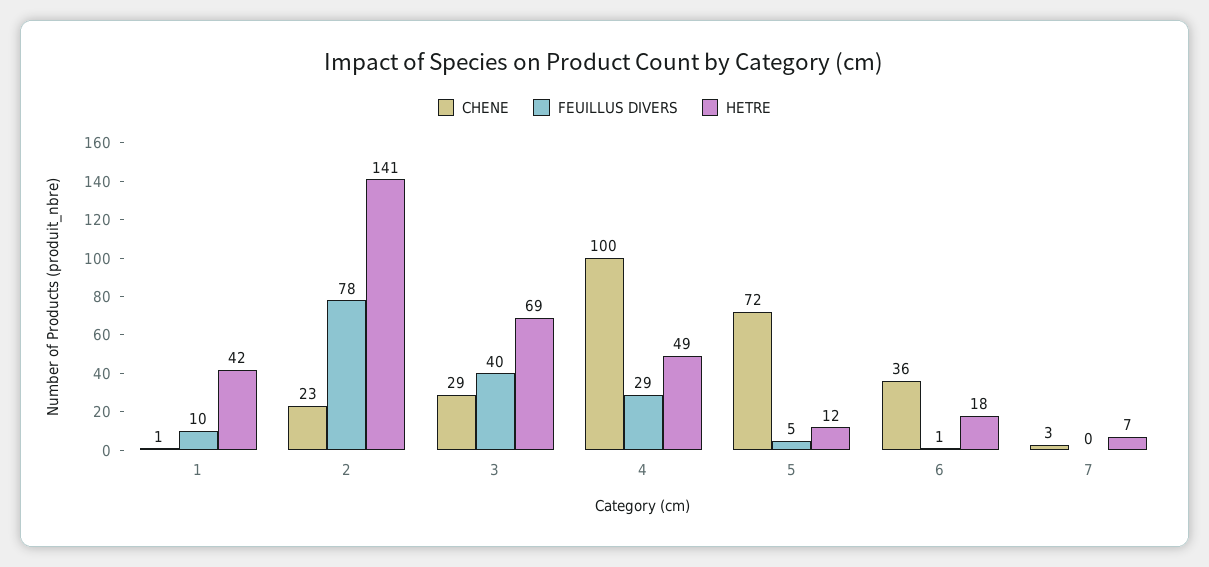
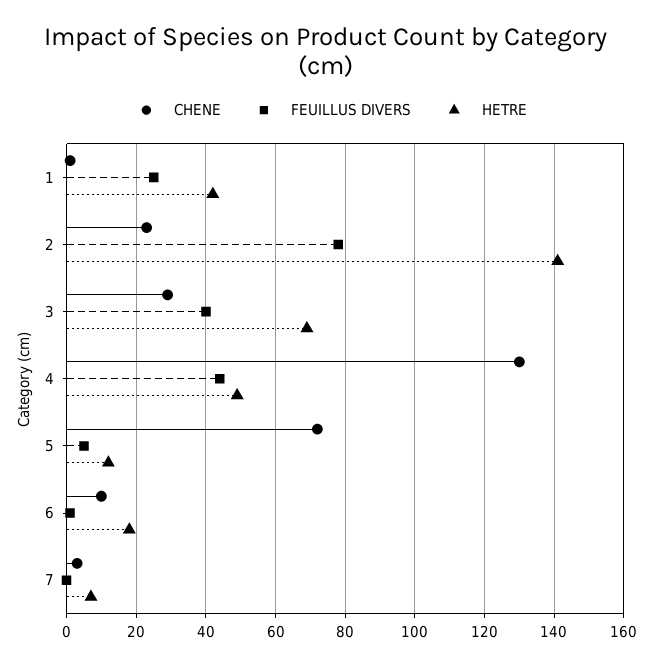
FEUILLUS DIVERS, 1: 10 -> 25
CHENE, 4: 100 -> 130
FEUILLUS DIVERS, 4: 29 -> 45
CHENE, 6: 36 -> 10

